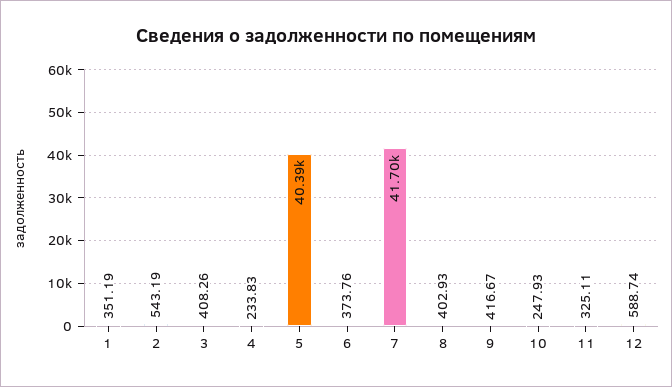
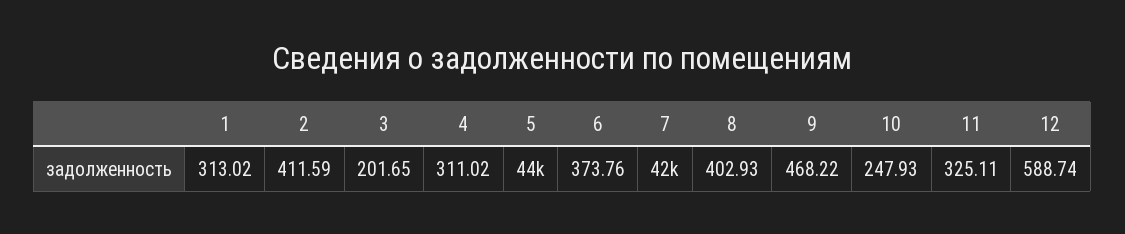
1: 351.19 -> 313.02
2: 543.19 -> 411.59
3: 408.26 -> 201.65
4: 233.83 -> 311.02
5: 40390 -> 44000
9: 416.67 -> 468.22

